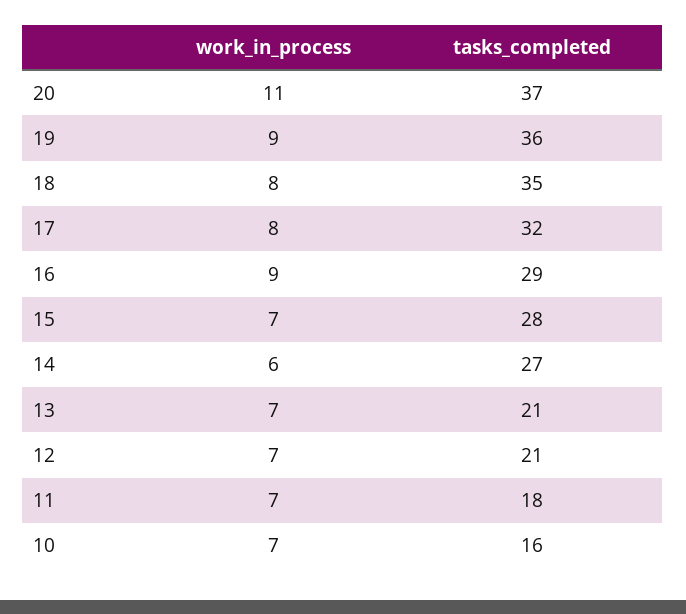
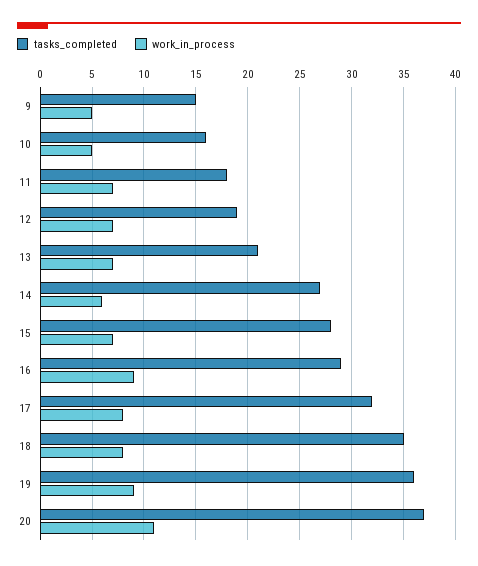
tasks_completed, 12: 21 -> 19
work_in_process, 10: 7 -> 5
tasks_completed, 9: none -> 15
work_in_process, 9: none -> 5

